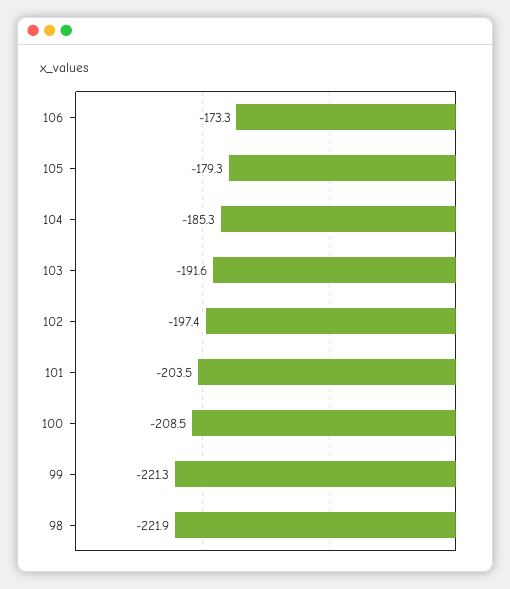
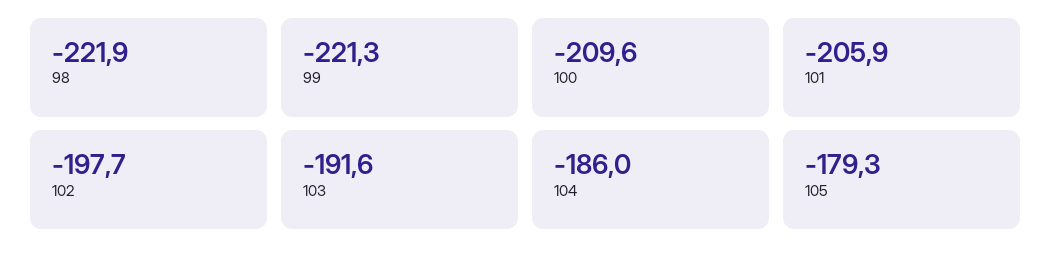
106: -173.3 -> none
104: -185.3 -> -186
102: -197.4 -> -197.7
101: -203.5 -> -205.9
100: -208.5 -> -209.6

